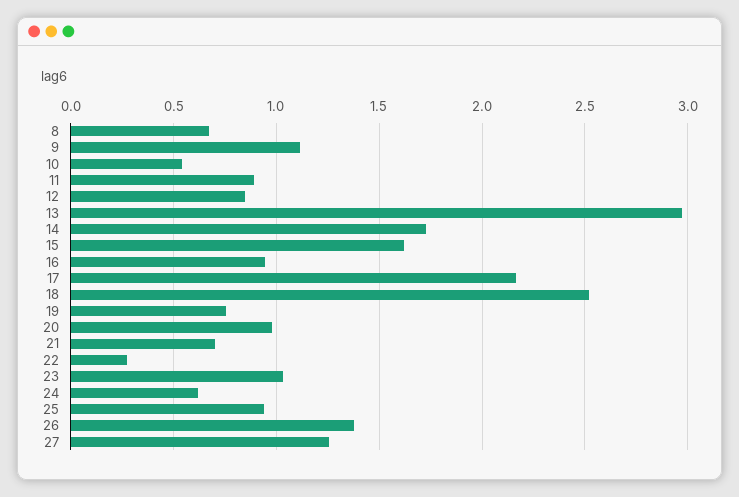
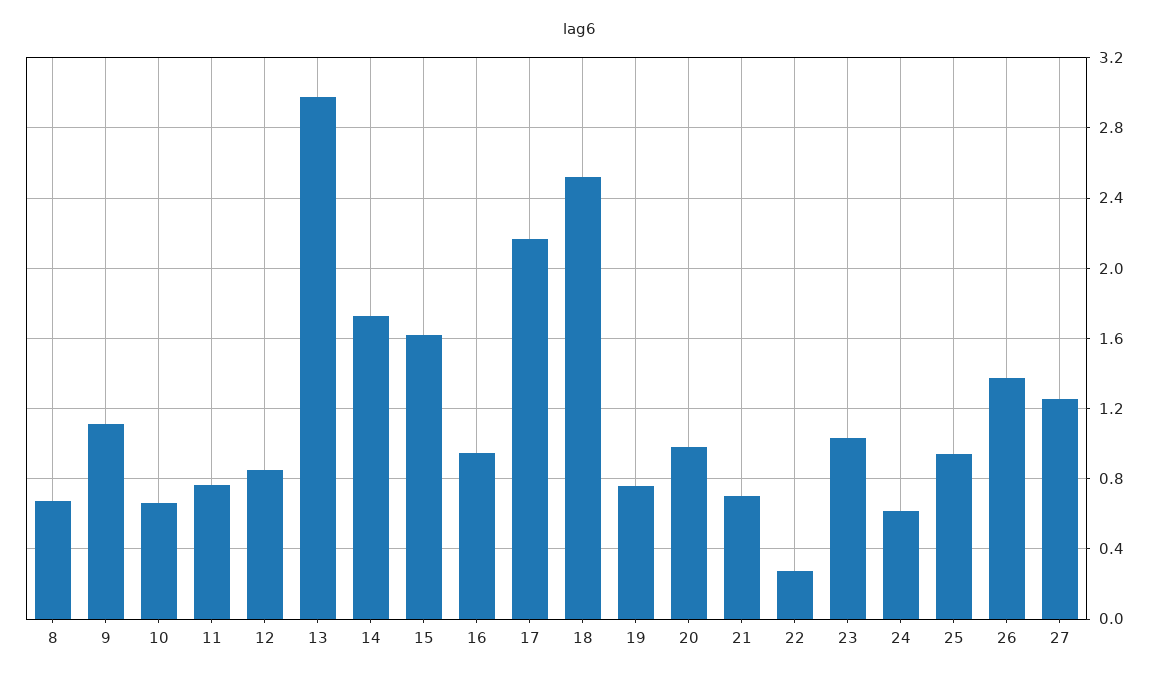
10: 0.55 -> 0.65
11: 0.9 -> 0.75

